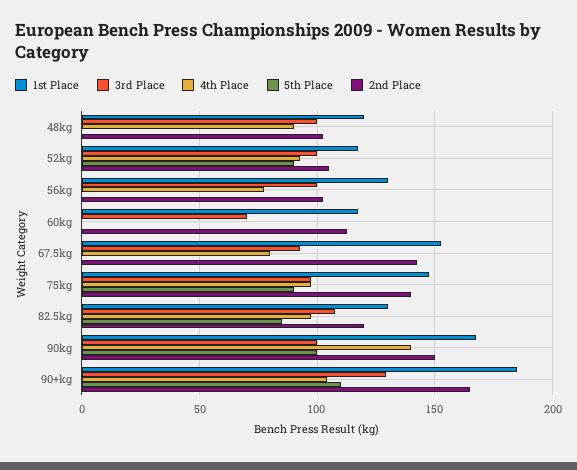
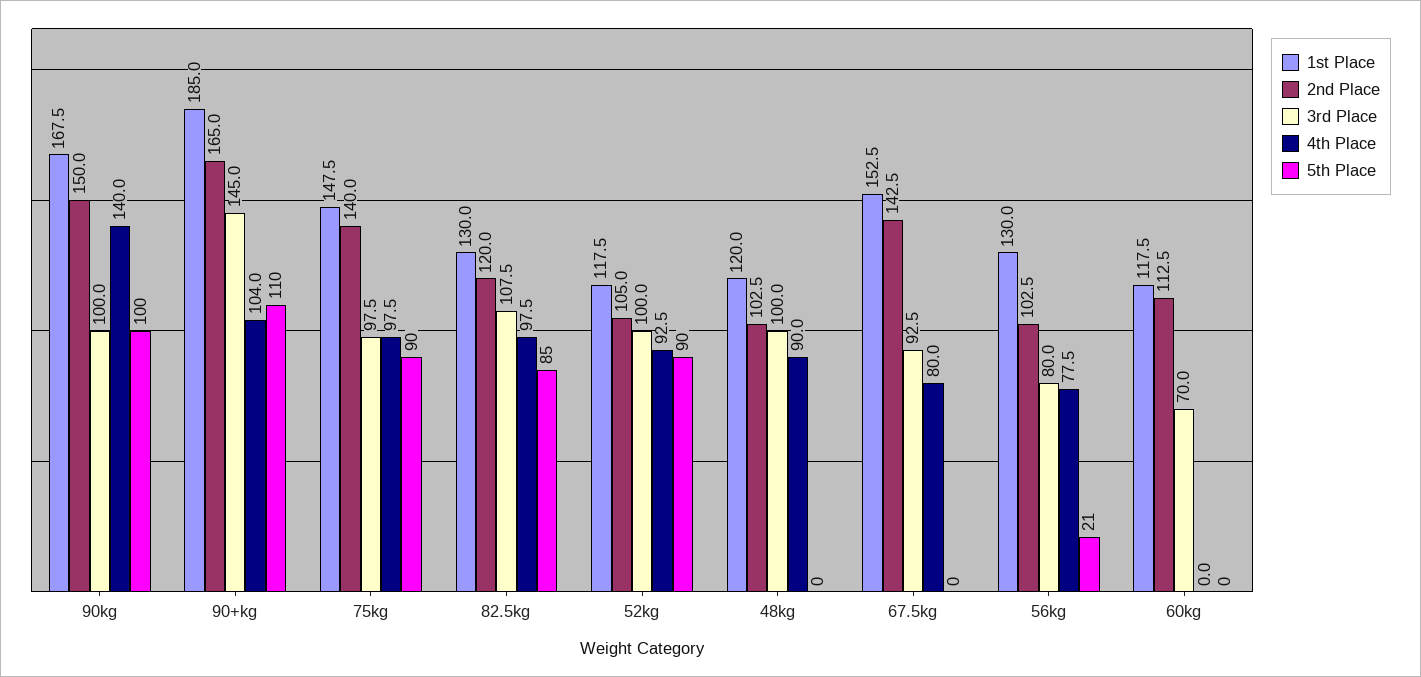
3rd Place, 56kg: 100 -> 80
5th Place, 56kg: 0 -> 21
3rd Place, 90+kg: 130 -> 145

